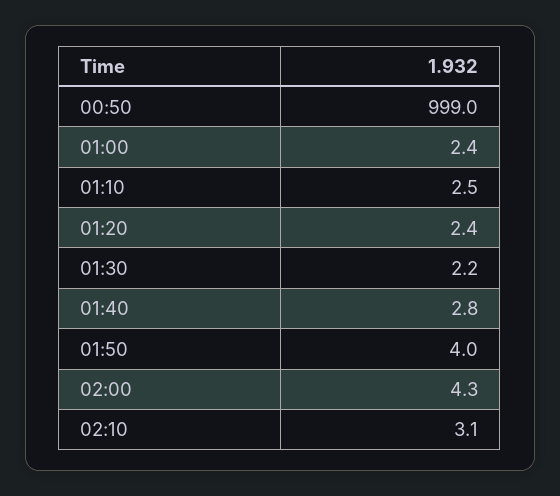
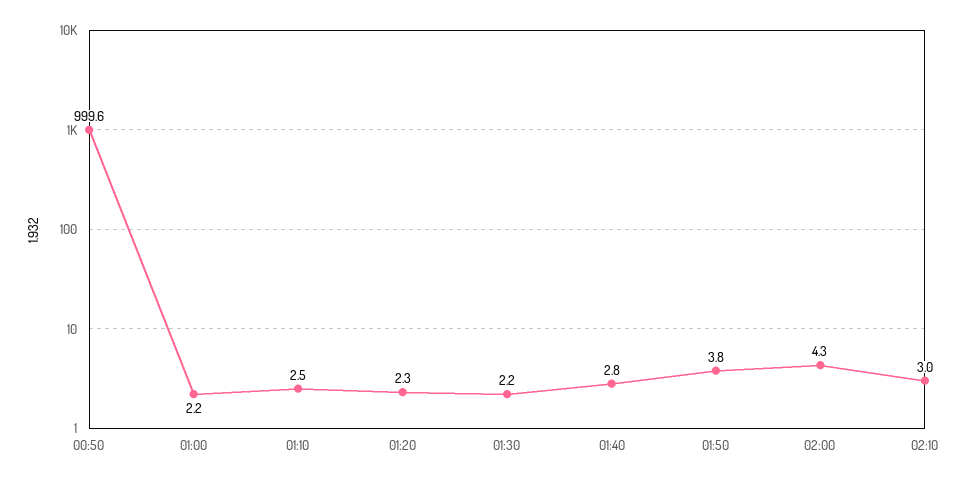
00:50: 999 -> 999.6
01:00: 2.4 -> 2.2
01:20: 2.4 -> 2.3
01:50: 4 -> 3.8
02:10: 3.1 -> 3

